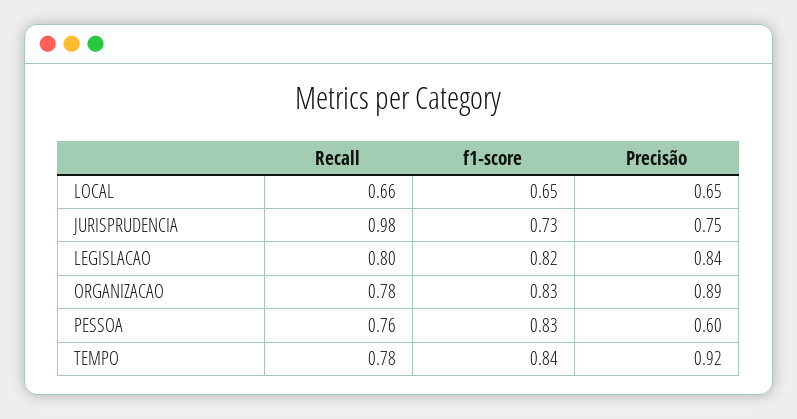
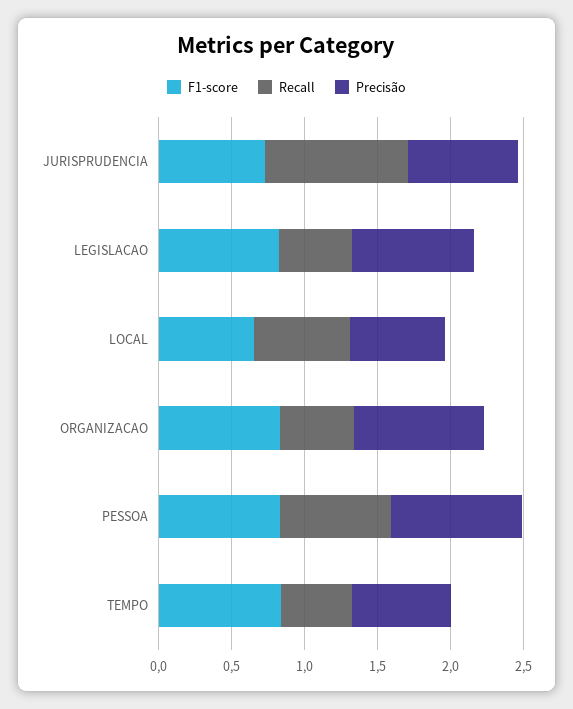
Recall, LEGISLACAO: 0.8 -> 0.5
Recall, ORGANIZACAO: 0.78 -> 0.5
Precisão, PESSOA: 0.6 -> 0.9
Recall, TEMPO: 0.78 -> 0.5
Precisão, TEMPO: 0.92 -> 0.7

